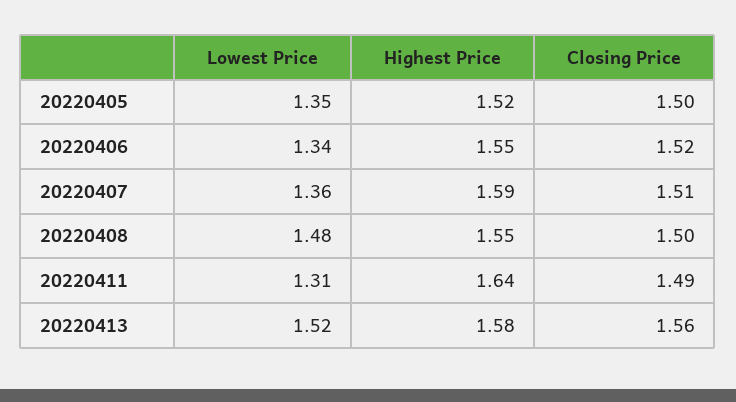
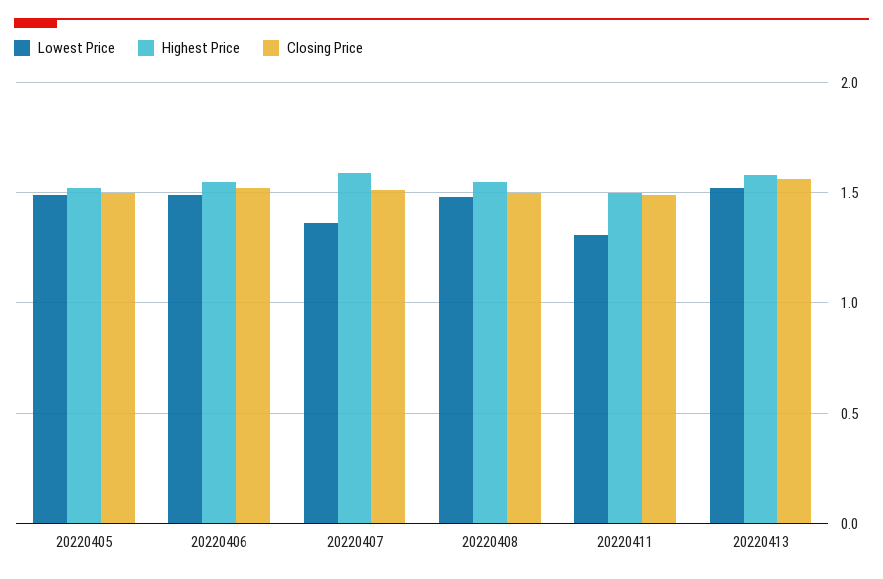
Lowest Price, 20220405: 1.35 -> 1.5
Lowest Price, 20220406: 1.34 -> 1.5
Highest Price, 20220411: 1.64 -> 1.5

